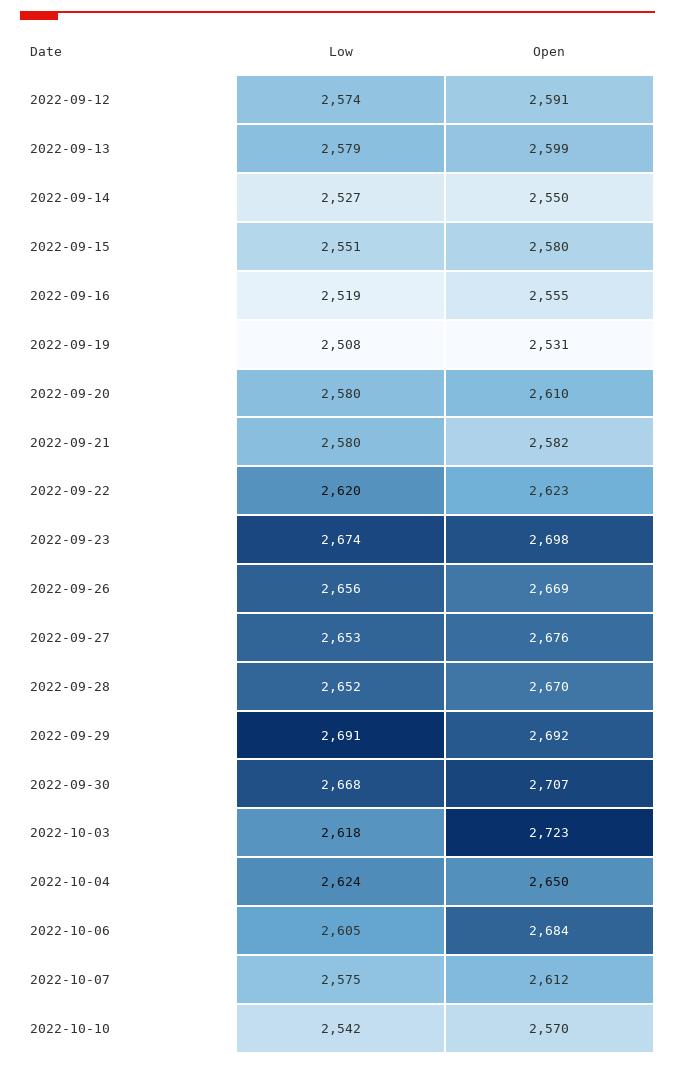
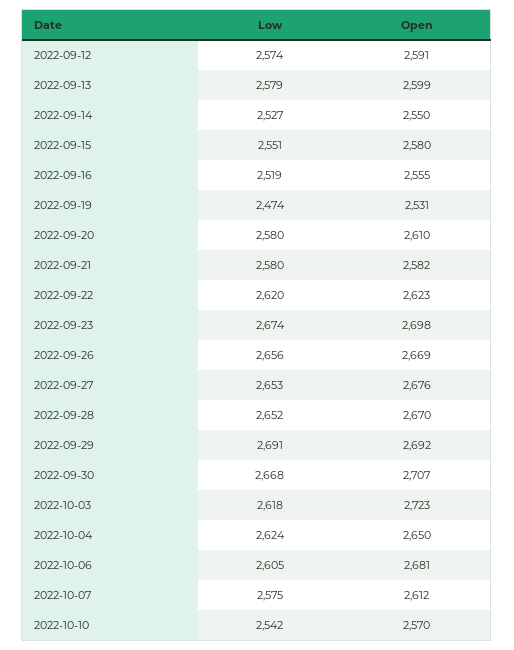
Low, 2022-09-19: 2508 -> 2474
Open, 2022-10-06: 2684 -> 2681

